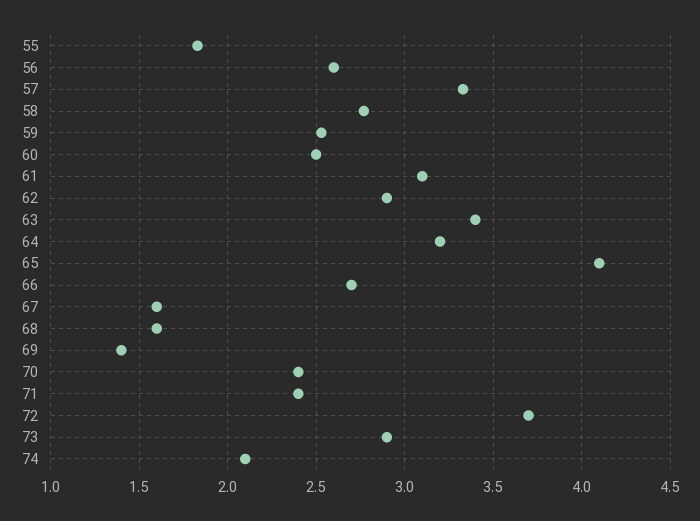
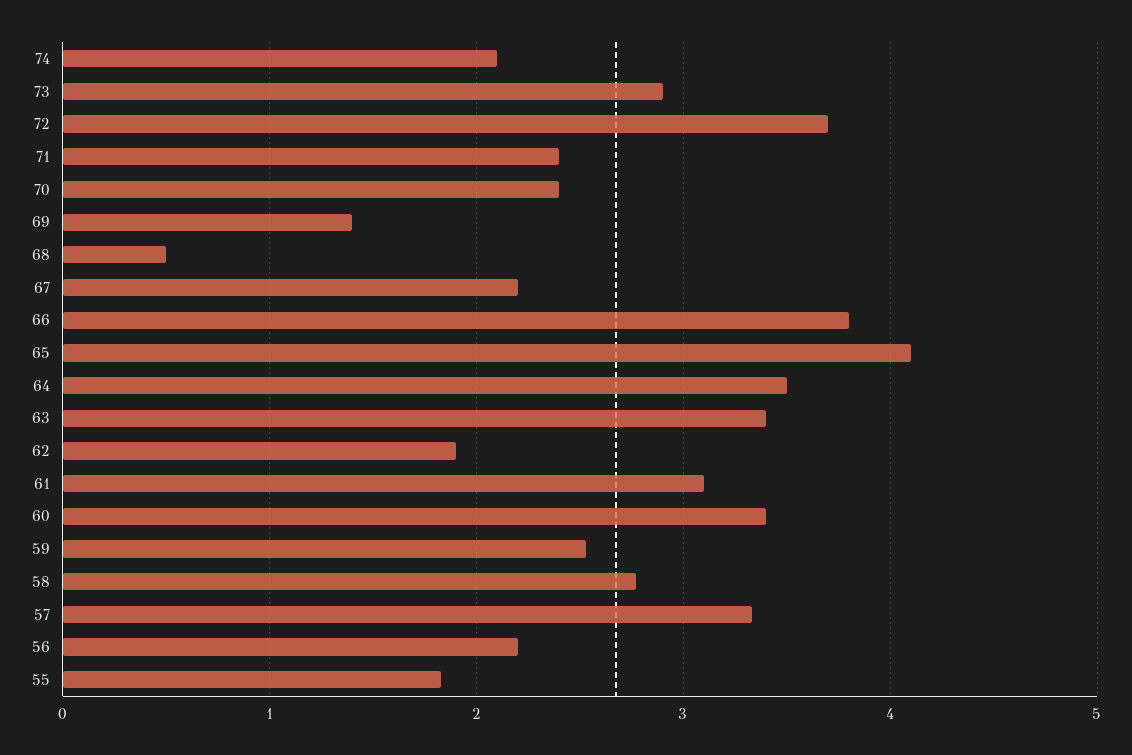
56: 2.6 -> 2.2
60: 2.5 -> 3.4
62: 2.9 -> 1.9
64: 3.2 -> 3.5
66: 2.7 -> 3.8
67: 1.6 -> 2.2
68: 1.6 -> 0.5

